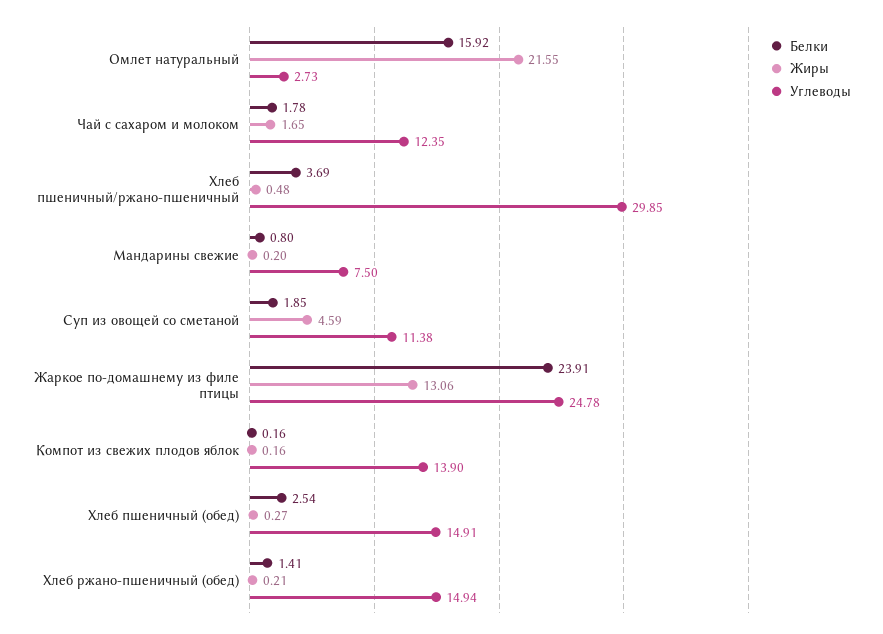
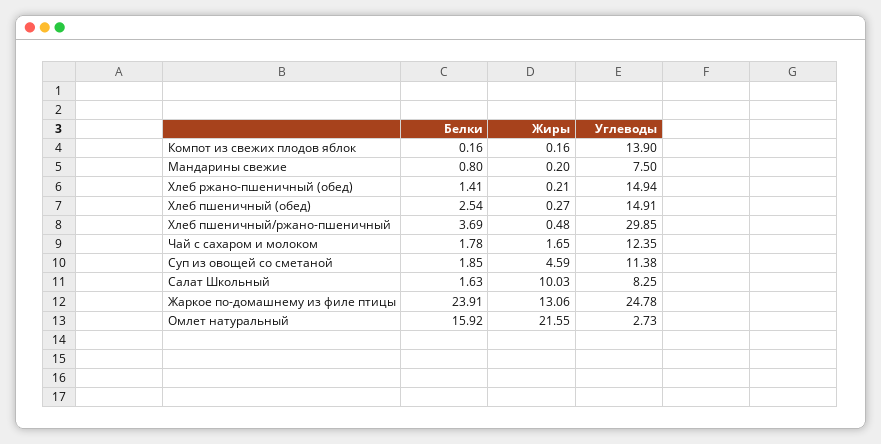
Белки, Салат Школьный: none -> 1.63
Жиры, Салат Школьный: none -> 10.03
Углеводы, Салат Школьный: none -> 8.25

